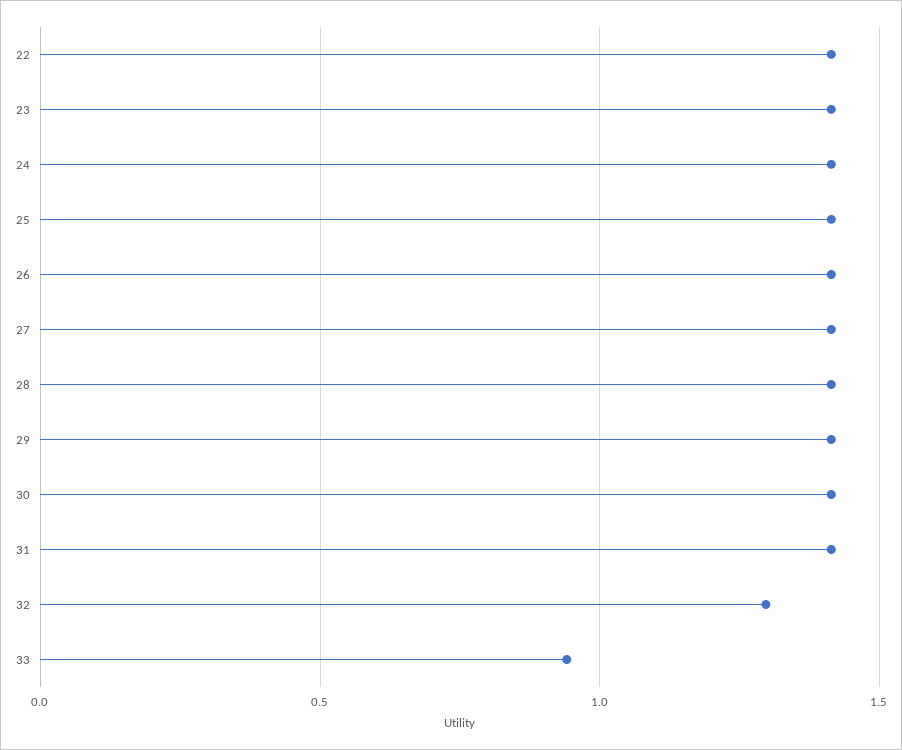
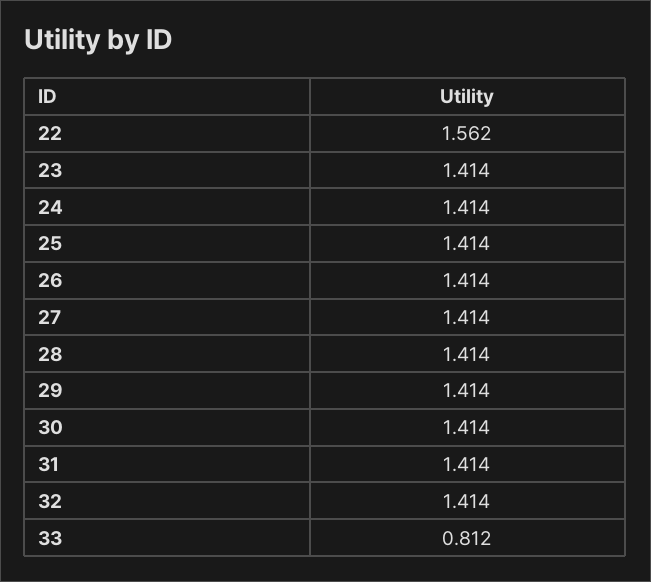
22: 1.4 -> 1.562
32: 1.3 -> 1.414
33: 0.95 -> 0.812

